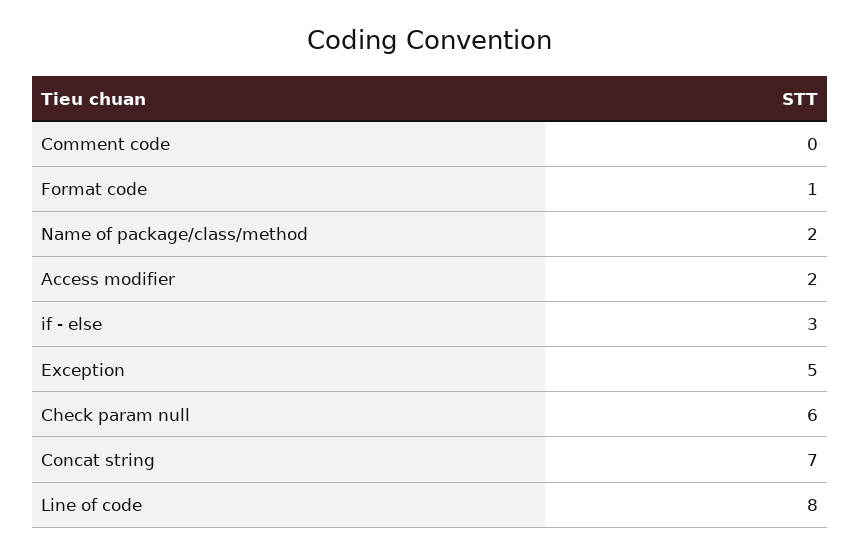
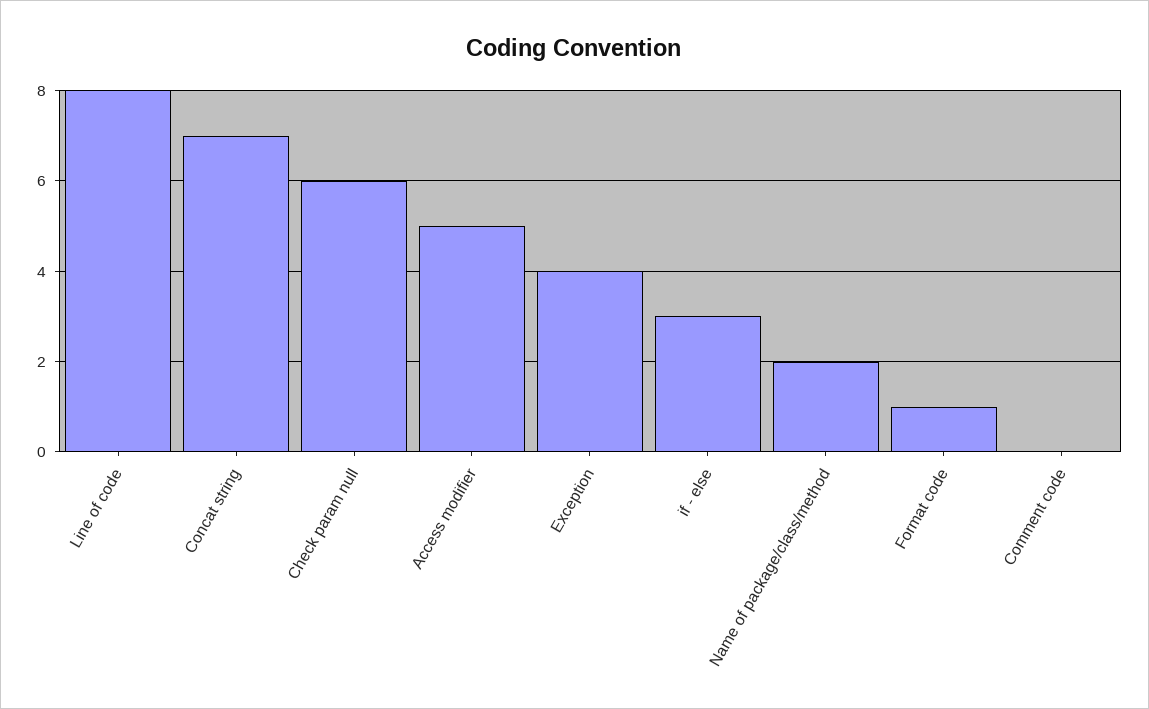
Access modifier: 2 -> 5
Exception: 5 -> 4

